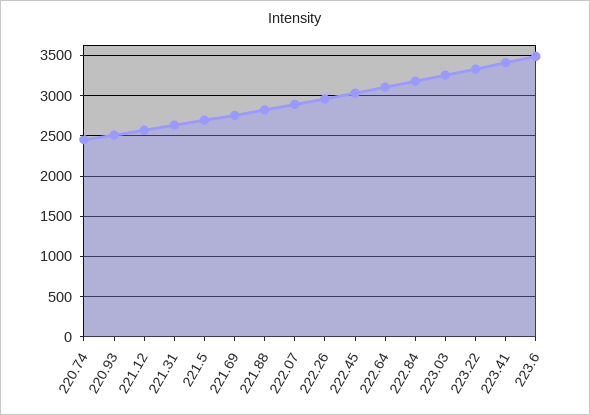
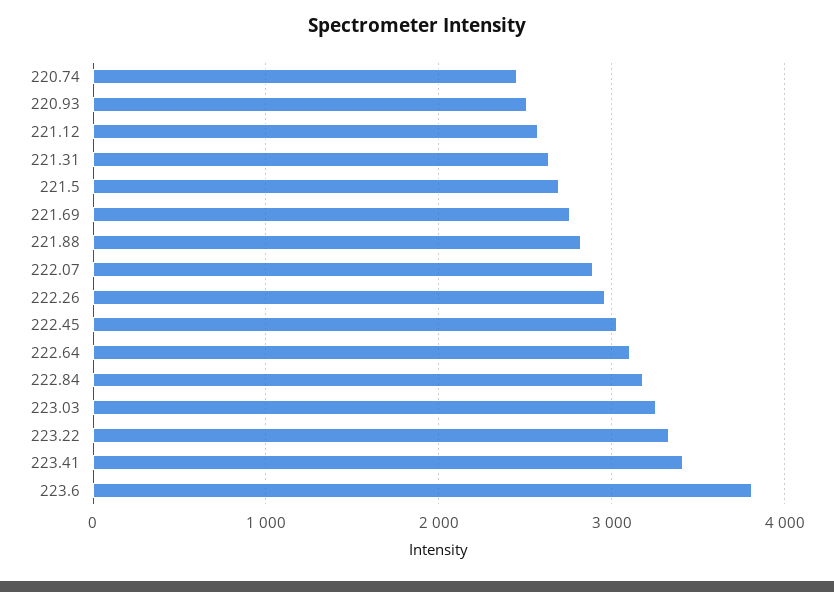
223.6: 3500 -> 3800

